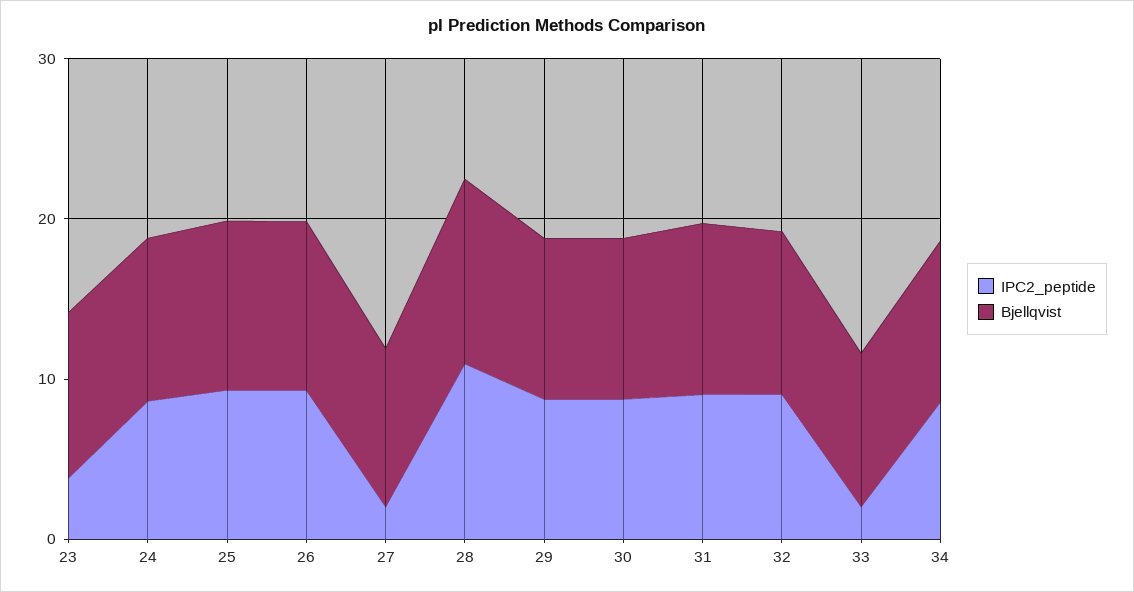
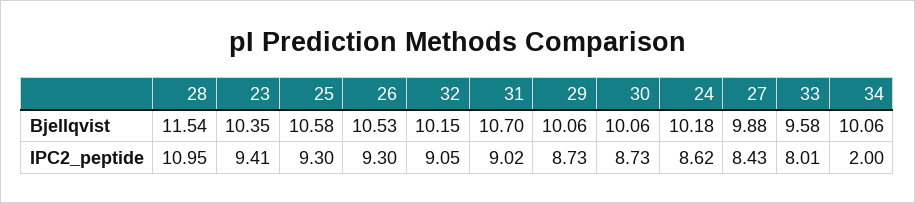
IPC2_peptide, 23: 4 -> 9.41
IPC2_peptide, 27: 2 -> 8.43
IPC2_peptide, 33: 2 -> 8.01
IPC2_peptide, 34: 8 -> 2

